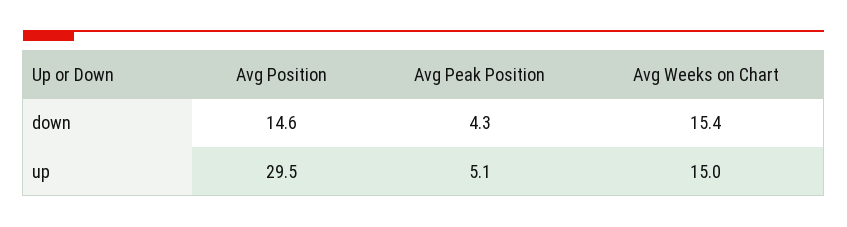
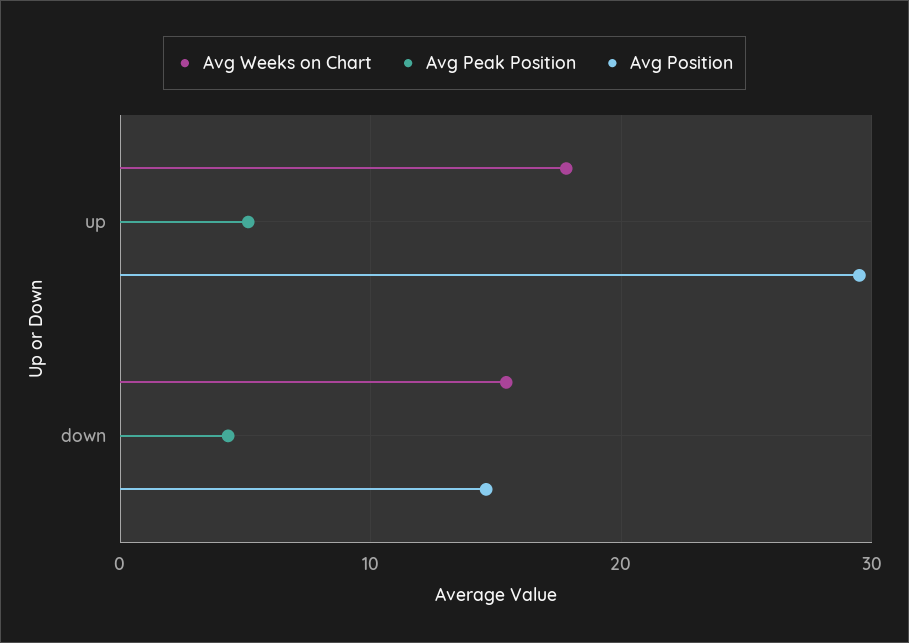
Avg Weeks on Chart, up: 15 -> 18

